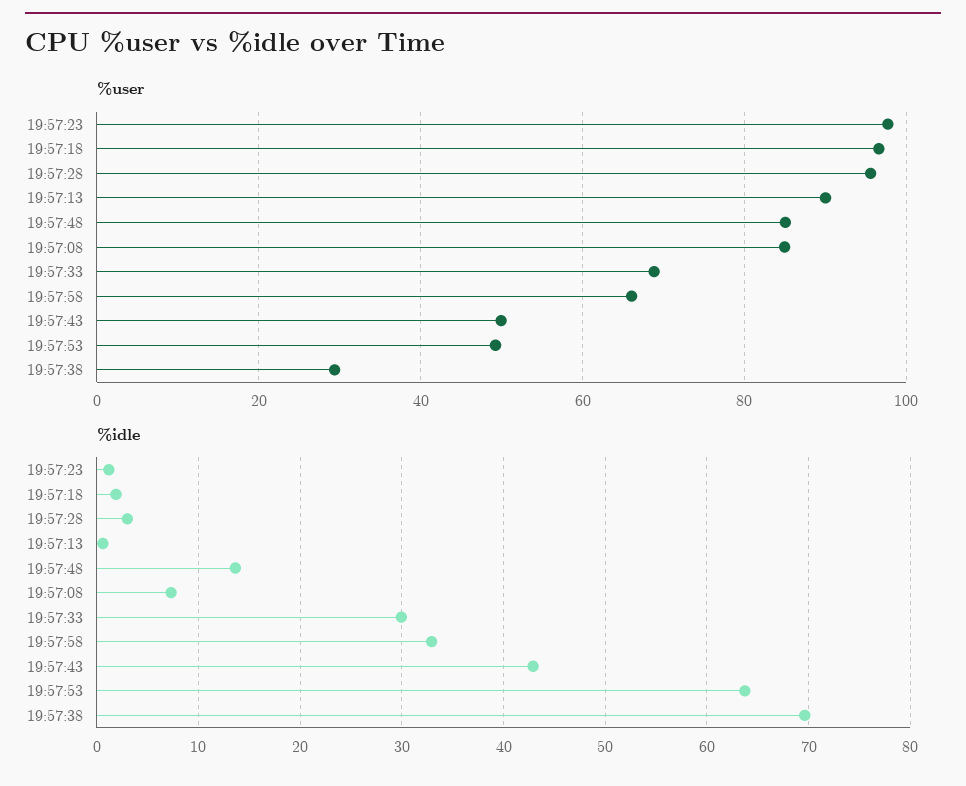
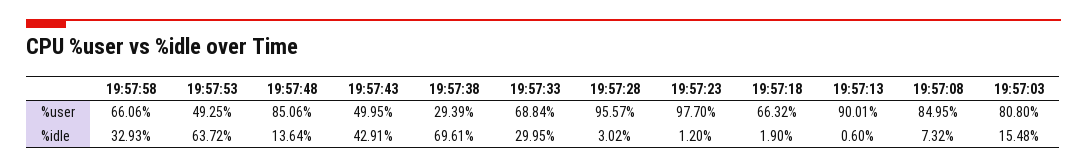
%user, 19:57:18: 96 -> 66.32
%user, 19:57:03: none -> 80.8
%idle, 19:57:03: none -> 15.48

